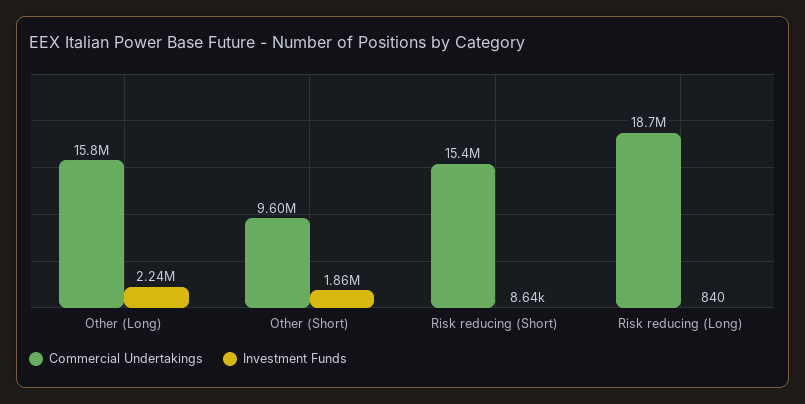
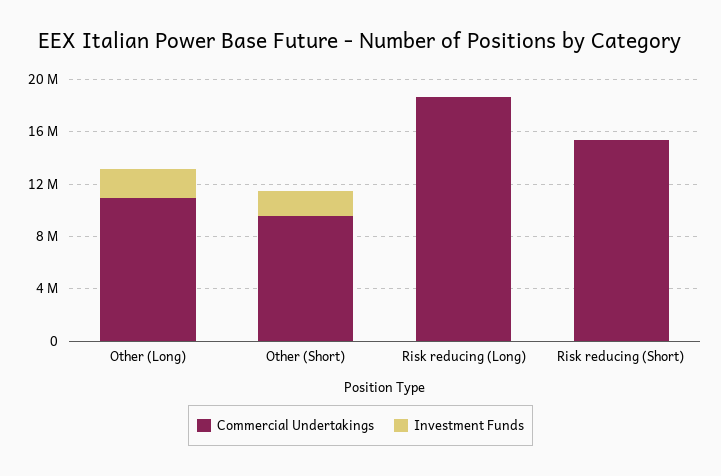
Commercial Undertakings, Other (Long): 15800000 -> 11000000

